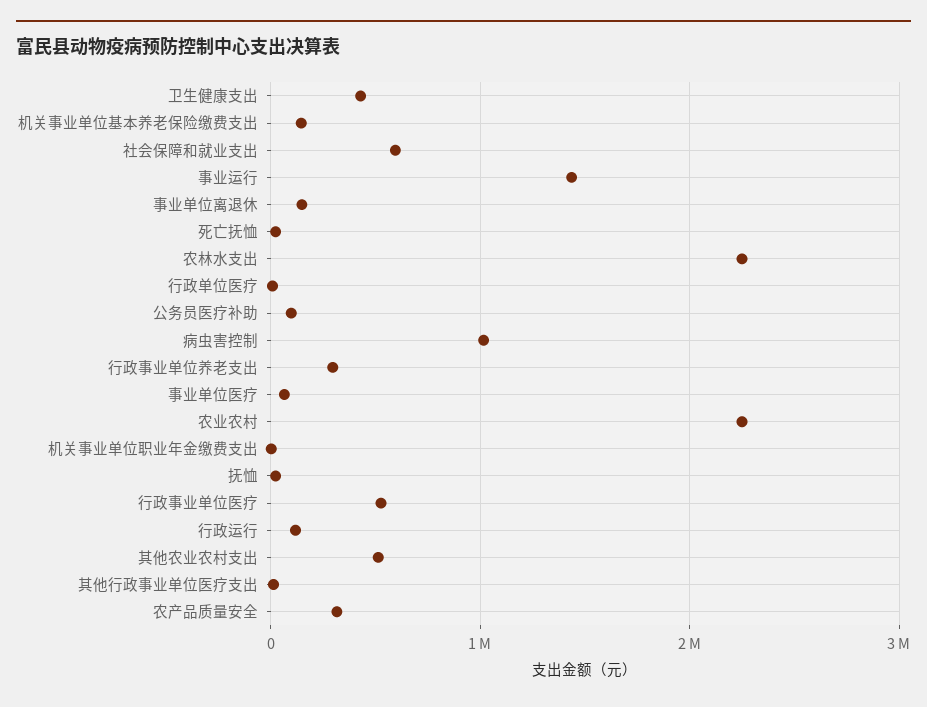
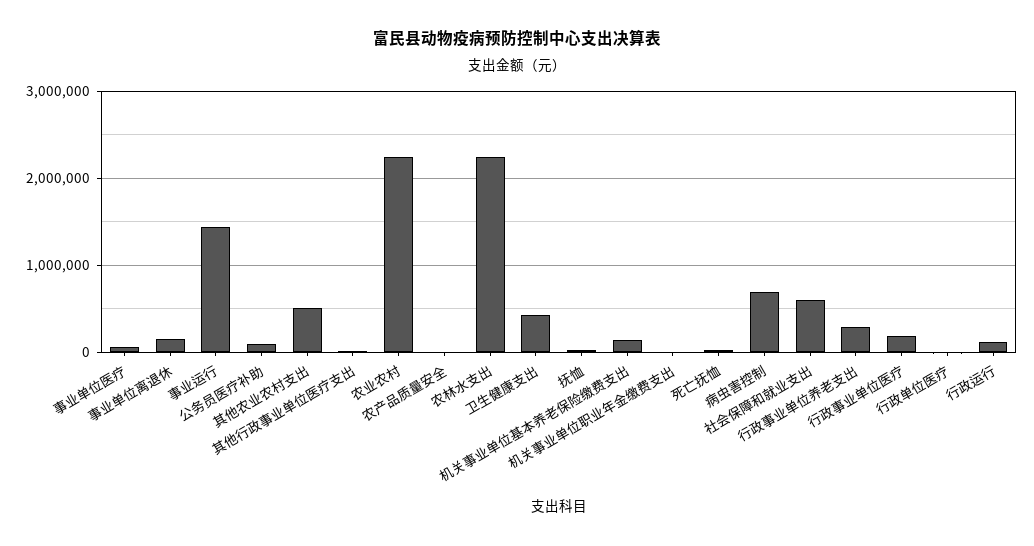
病虫害控制: 1000000 -> 700000
行政事业单位医疗: 500000 -> 200000
农产品质量安全: 300000 -> 0

